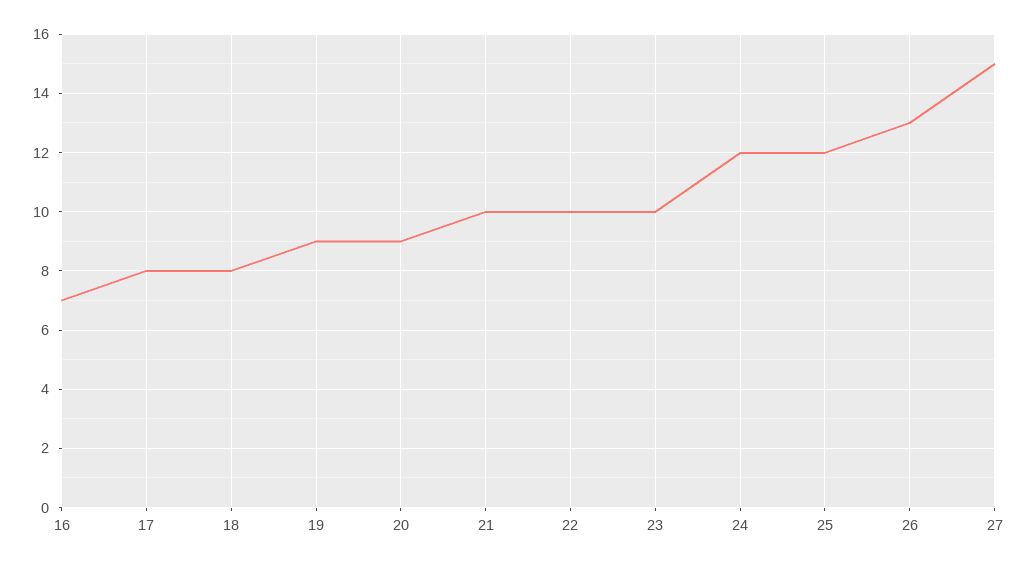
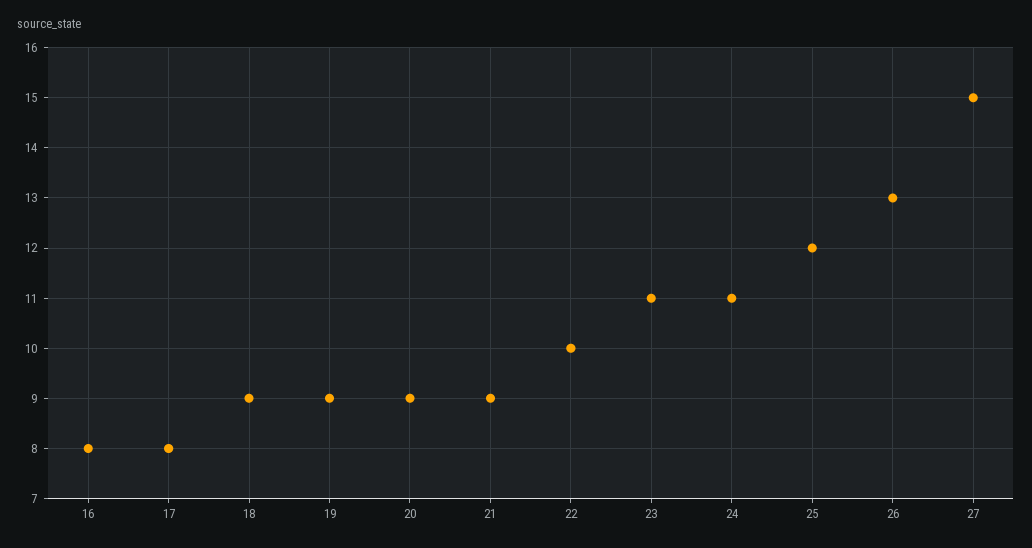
16: 7 -> 8
18: 8 -> 9
21: 10 -> 9
23: 10 -> 11
24: 12 -> 11

